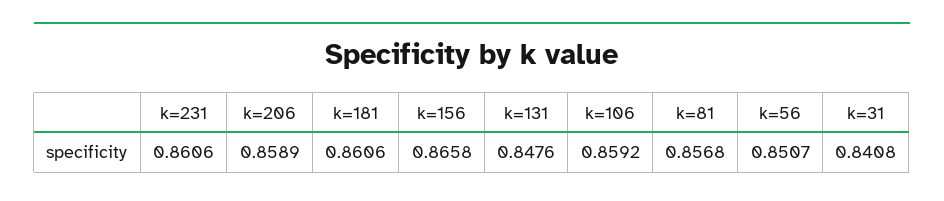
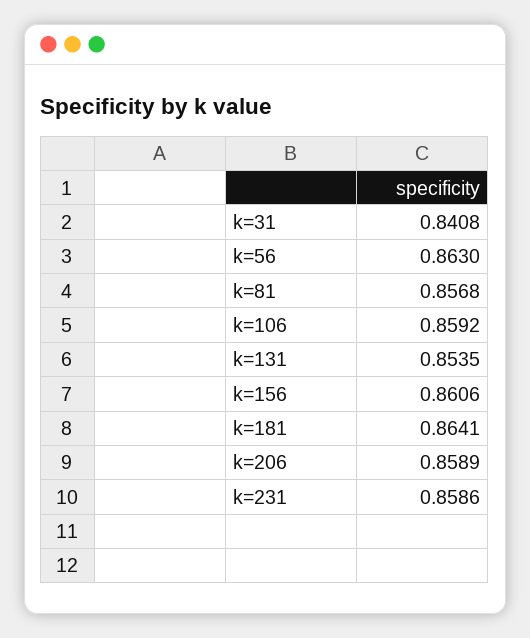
k=231: 0.8606 -> 0.8586
k=181: 0.8606 -> 0.8641
k=156: 0.8658 -> 0.8606
k=131: 0.8476 -> 0.8535
k=56: 0.8507 -> 0.863

